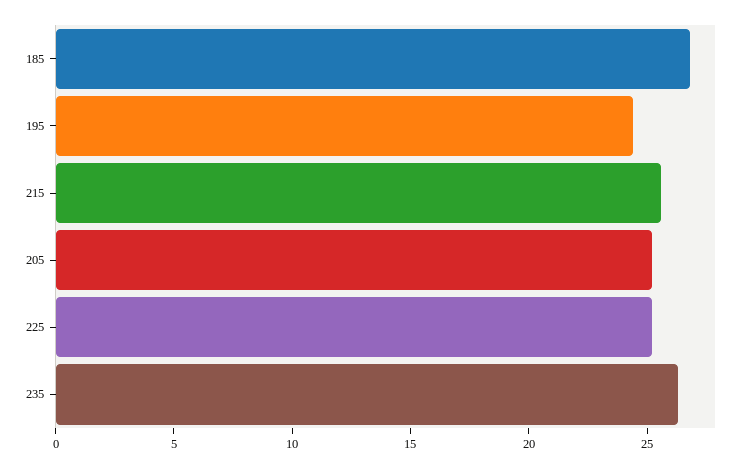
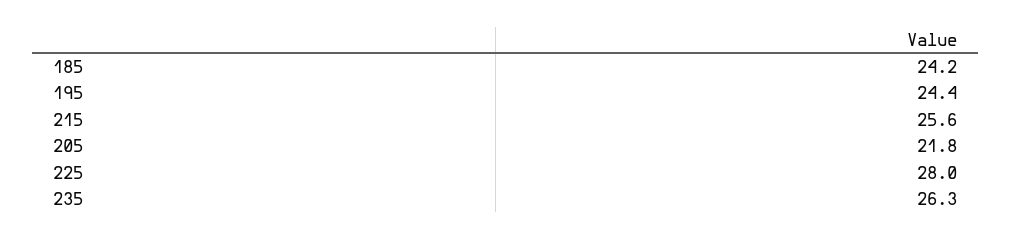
185: 27 -> 24.2
205: 25 -> 21.8
225: 25 -> 28

